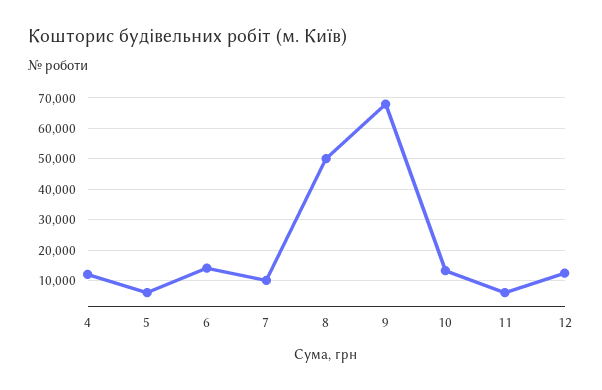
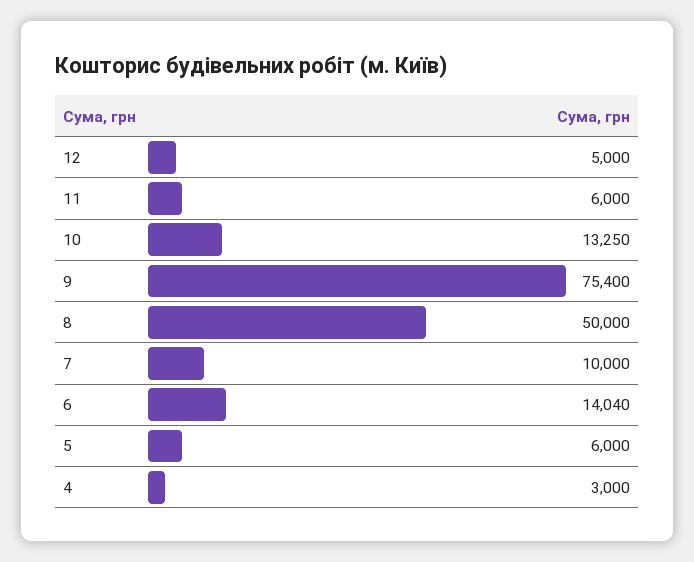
4: 12000 -> 3000
9: 68000 -> 75400
12: 12000 -> 5000

